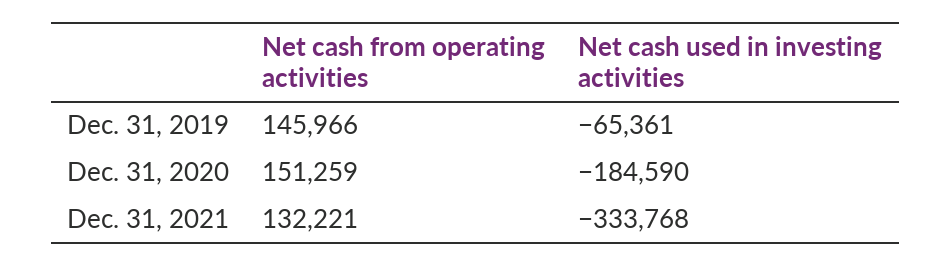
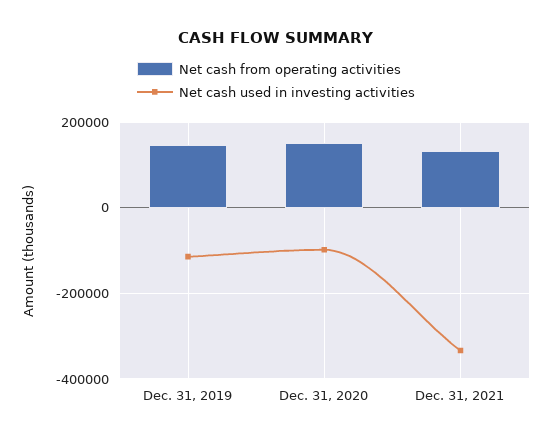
Net cash used in investing activities, Dec. 31, 2019: -65361 -> -120000
Net cash used in investing activities, Dec. 31, 2020: -184590 -> -100000

